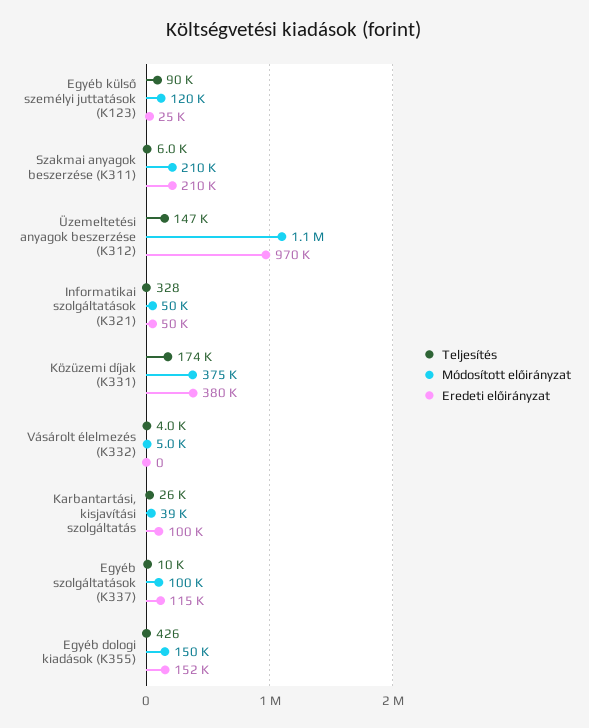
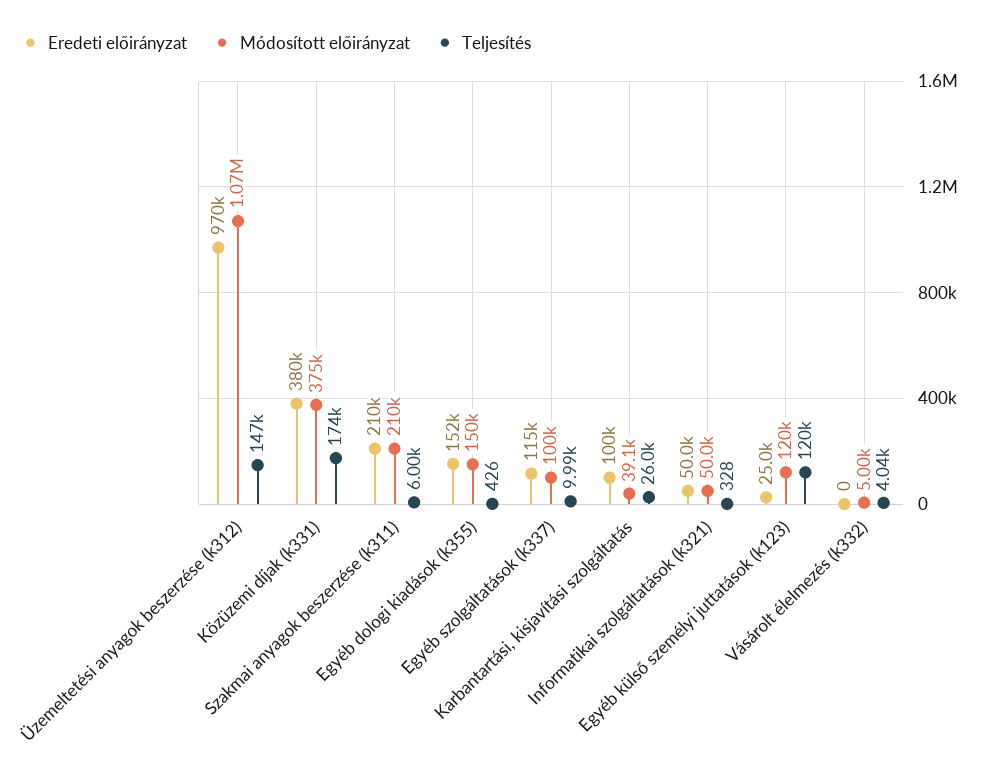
Teljesítés, Egyéb külső személyi juttatások (K123): 90000 -> 120000

